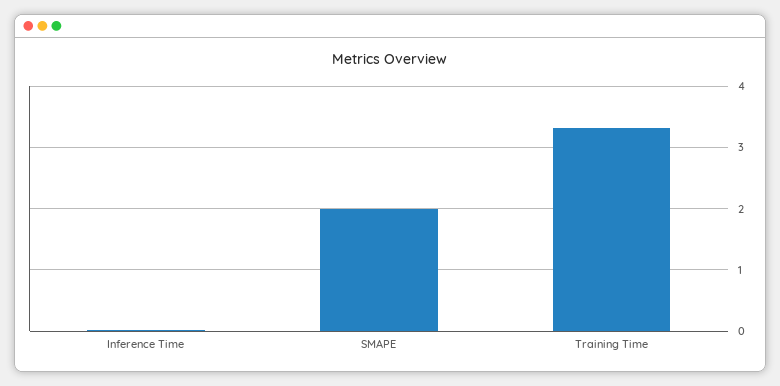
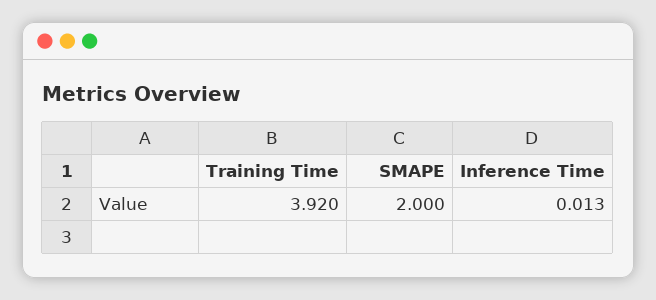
Training Time: 3.3 -> 3.92

